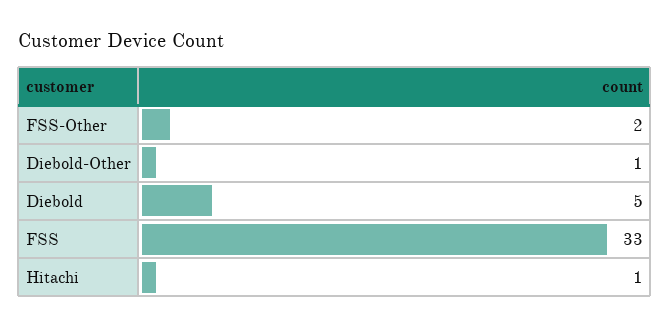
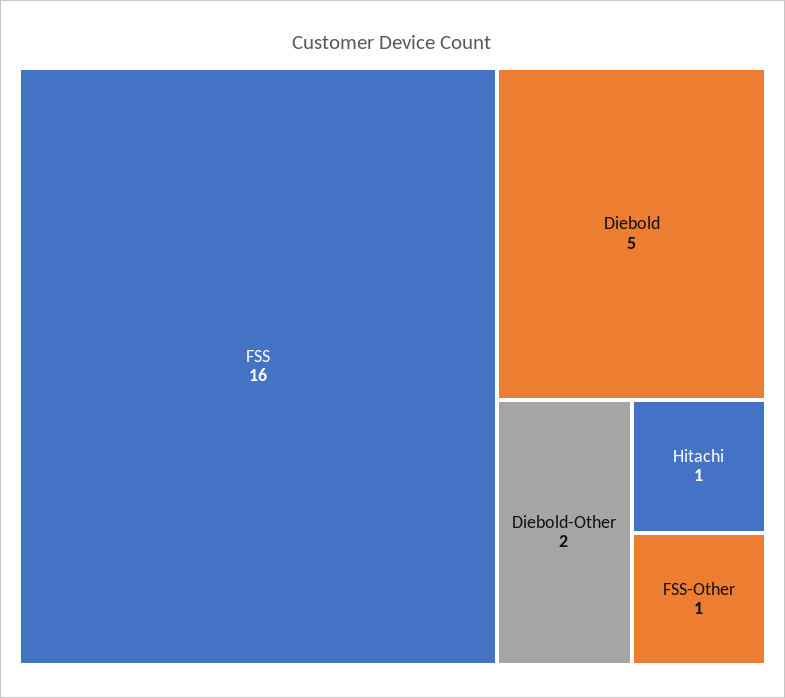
FSS-Other: 2 -> 1
Diebold-Other: 1 -> 2
FSS: 33 -> 16

